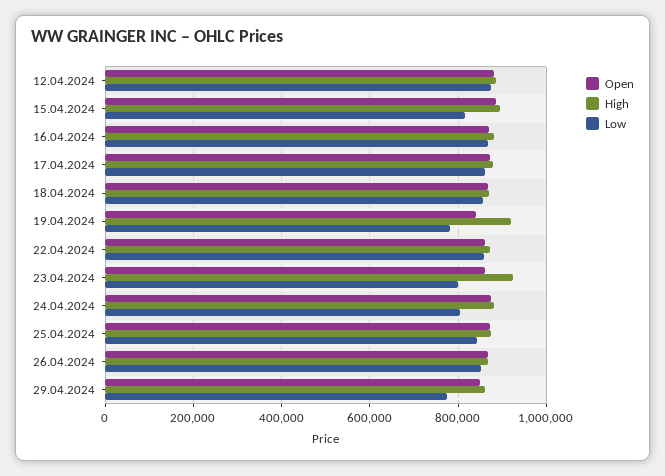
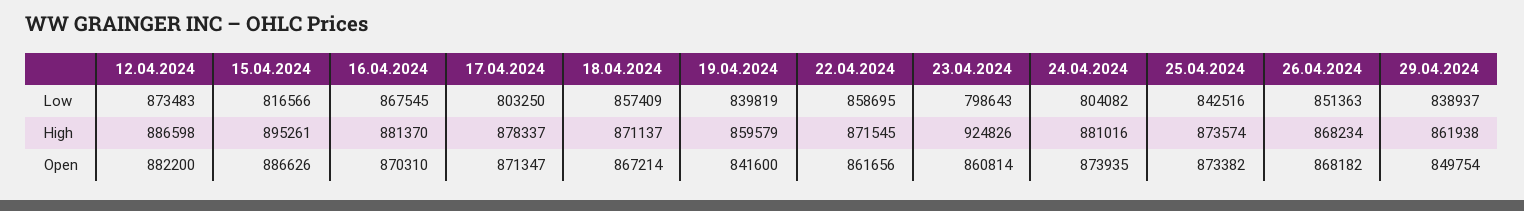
Low, 17.04.2024: 860000 -> 803250
High, 19.04.2024: 920000 -> 859579
Low, 19.04.2024: 780000 -> 839819
Low, 29.04.2024: 780000 -> 838937

